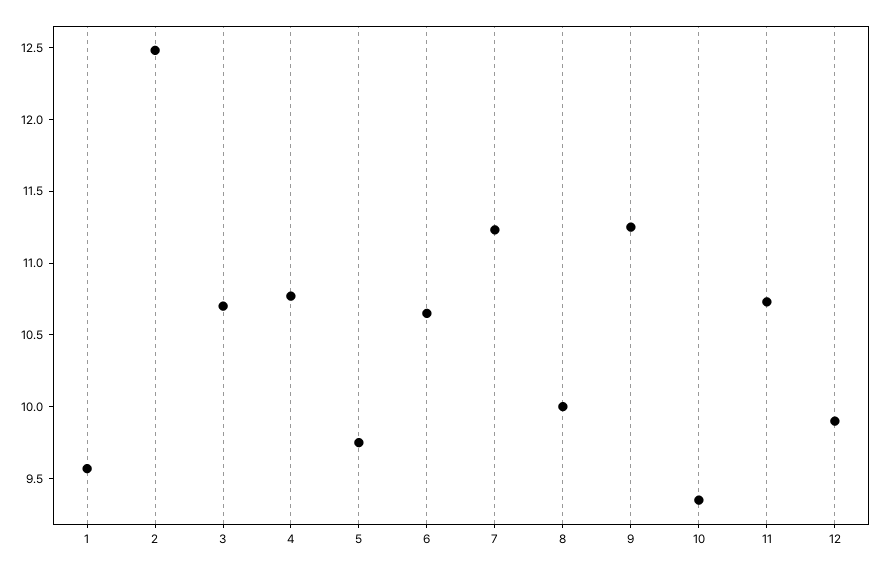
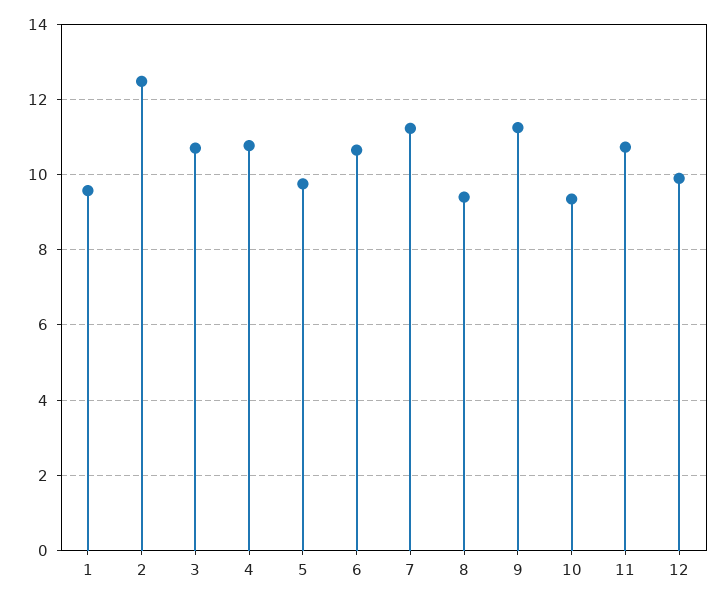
8: 10 -> 9.4

